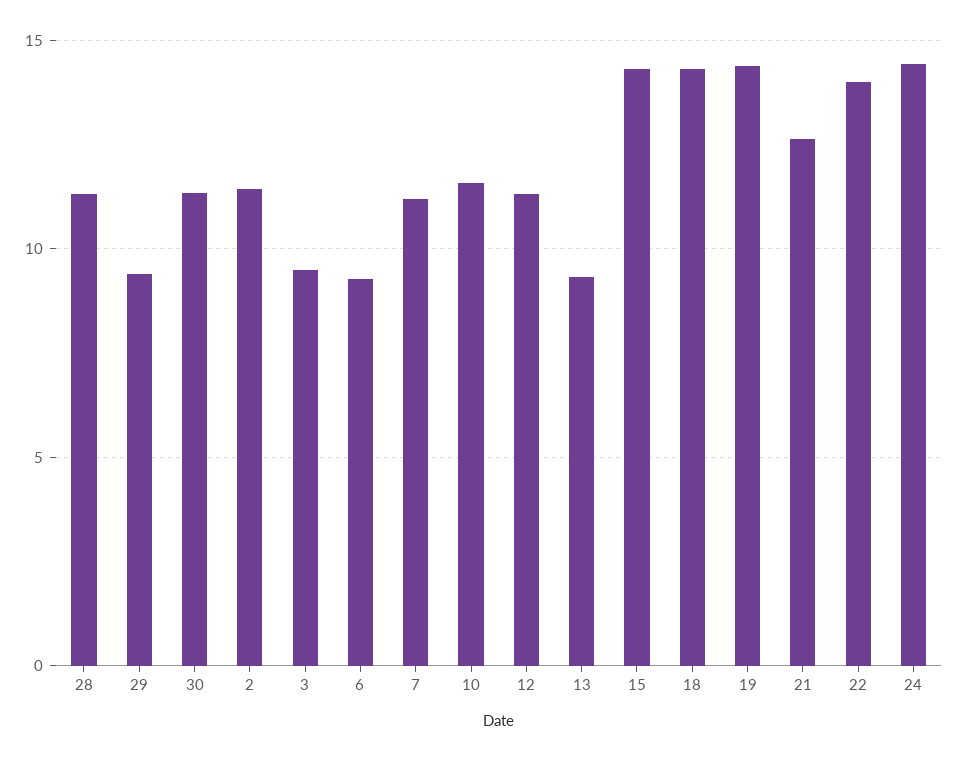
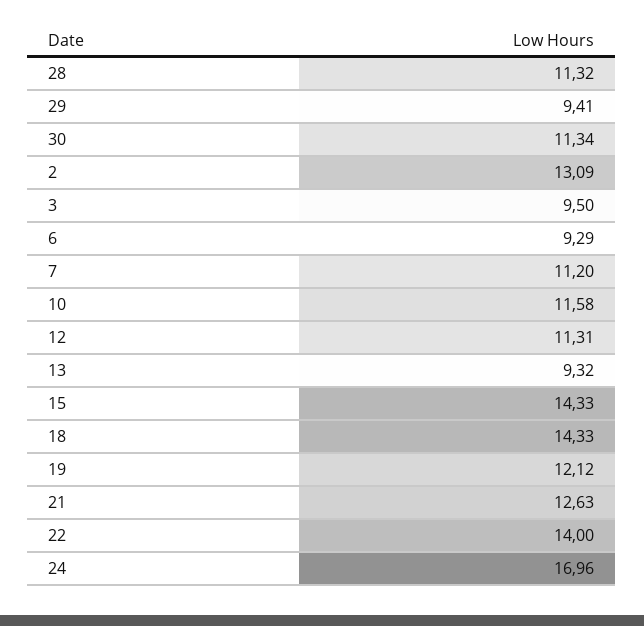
2: 11.5 -> 13.09
19: 14.5 -> 12.12
24: 14.5 -> 16.96

